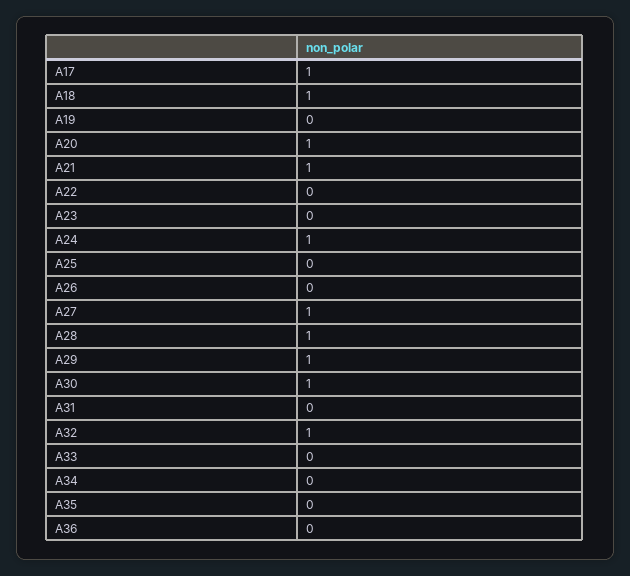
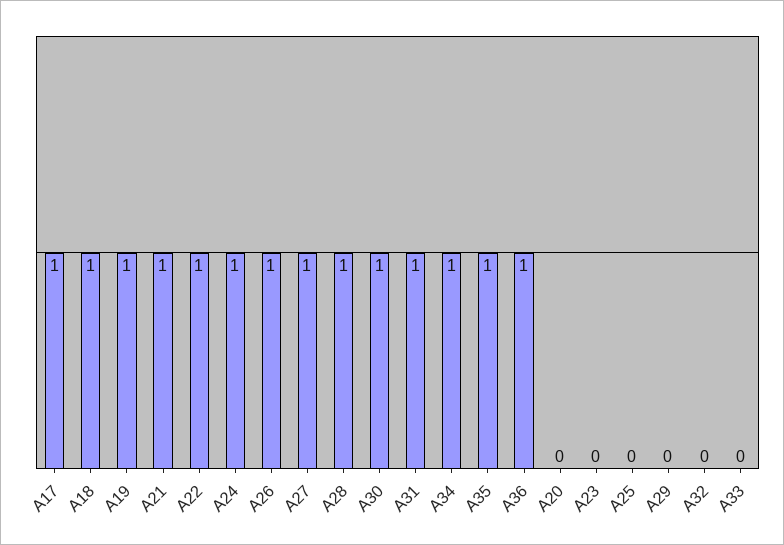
A19: 0 -> 1
A20: 1 -> 0
A22: 0 -> 1
A26: 0 -> 1
A29: 1 -> 0
A31: 0 -> 1
A32: 1 -> 0
A34: 0 -> 1
A35: 0 -> 1
A36: 0 -> 1

